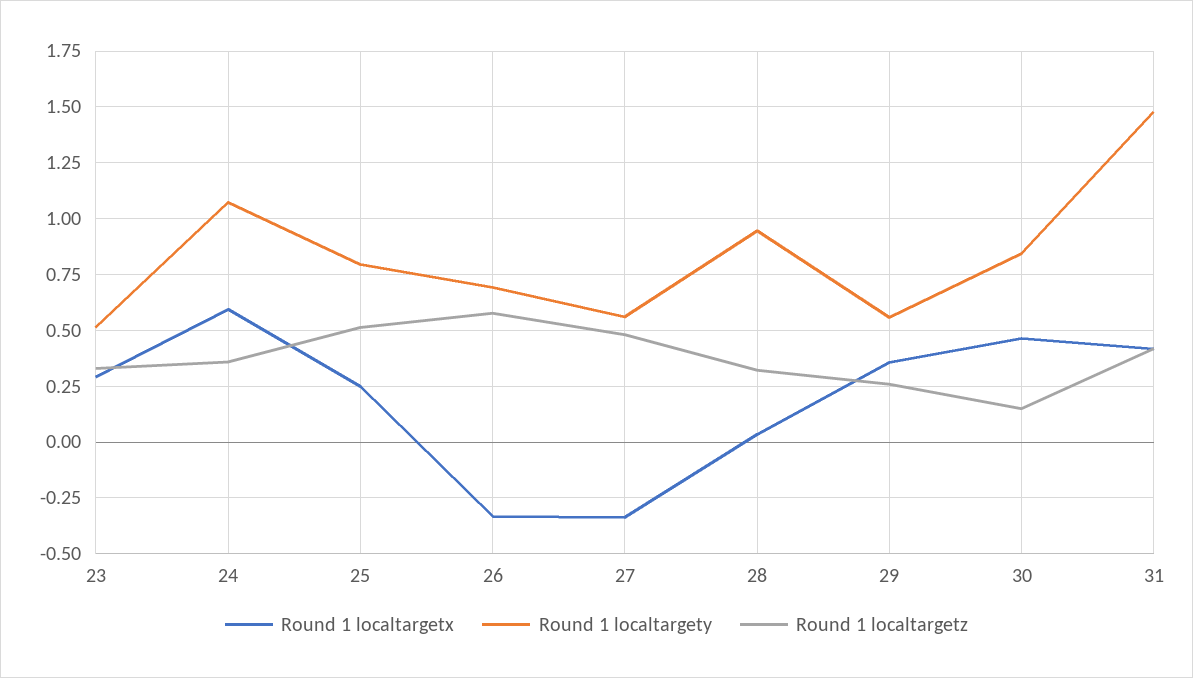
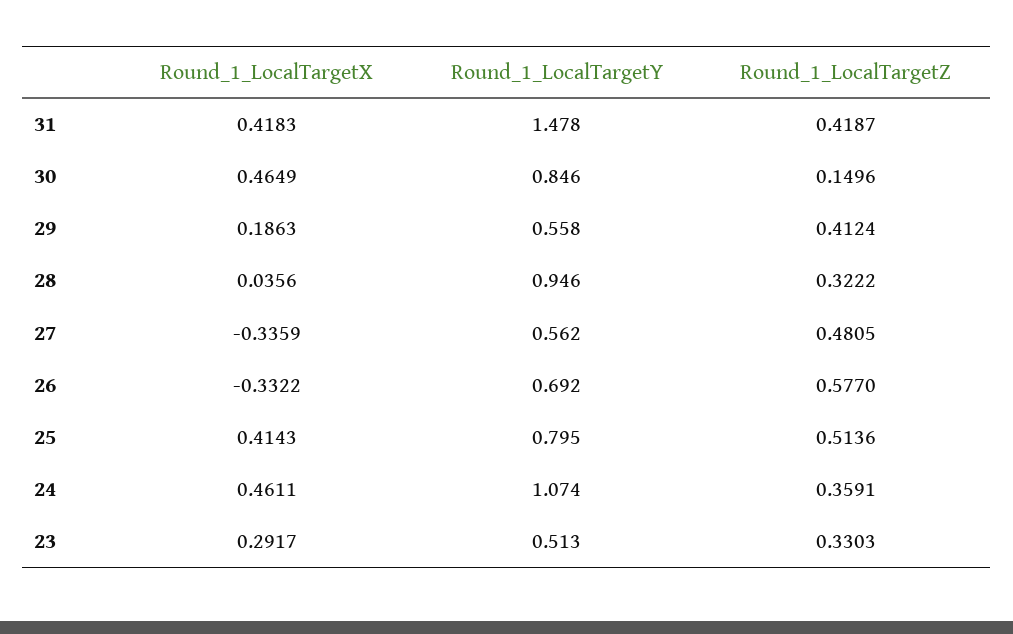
Round 1 localtargetx, 24: 0.6 -> 0.4611
Round 1 localtargetx, 25: 0.25 -> 0.4143
Round 1 localtargetx, 29: 0.35 -> 0.1863
Round 1 localtargetz, 29: 0.25 -> 0.4124

